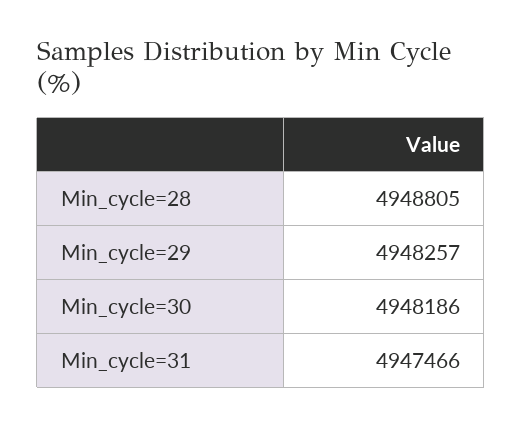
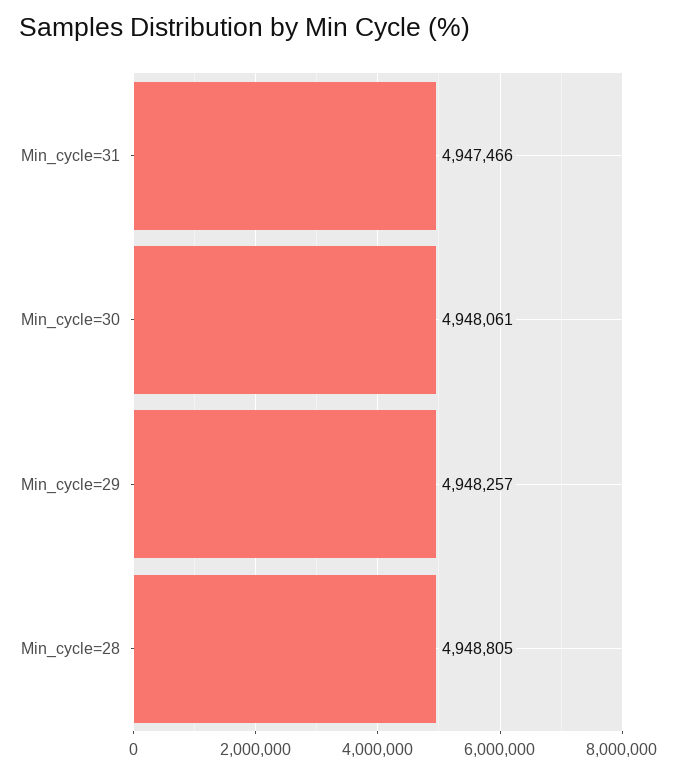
Min_cycle=30: 4948186 -> 4948061

